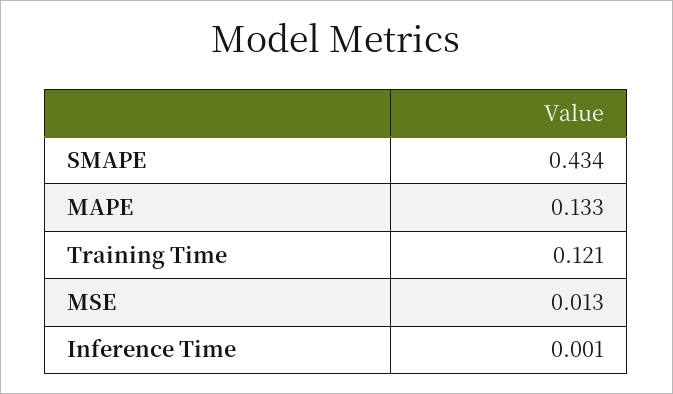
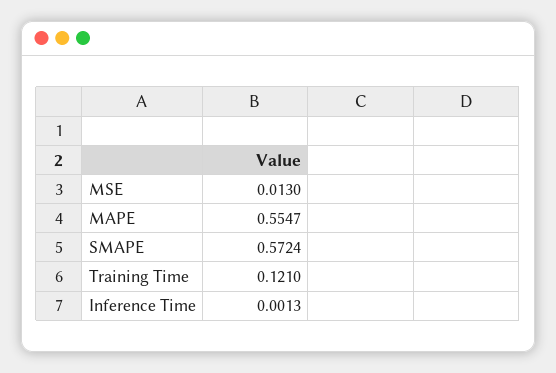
SMAPE: 0.434 -> 0.5724
MAPE: 0.133 -> 0.5547

